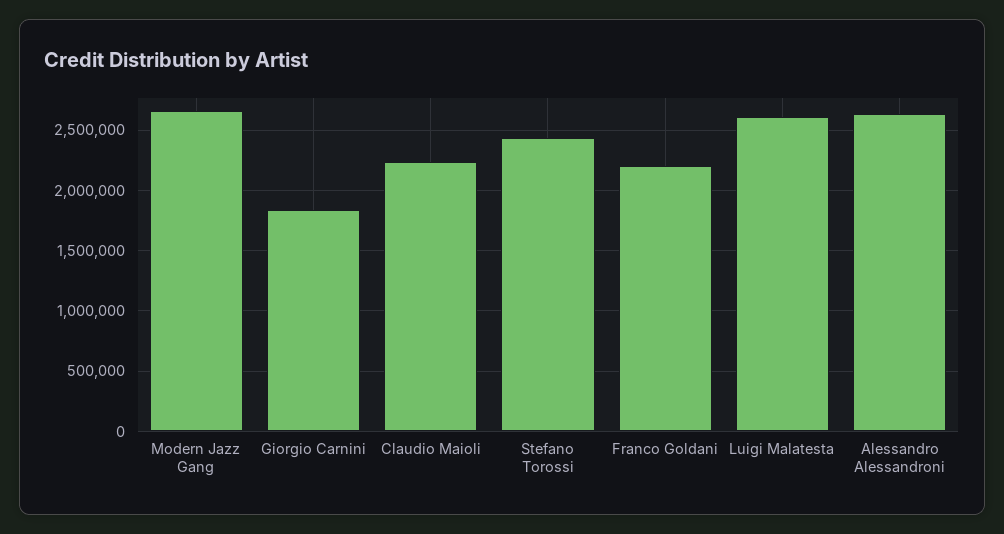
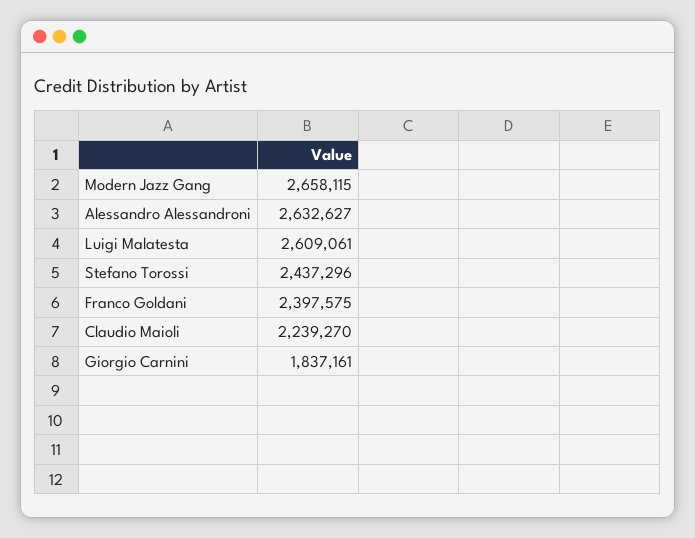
Franco Goldani: 2200000 -> 2397575

